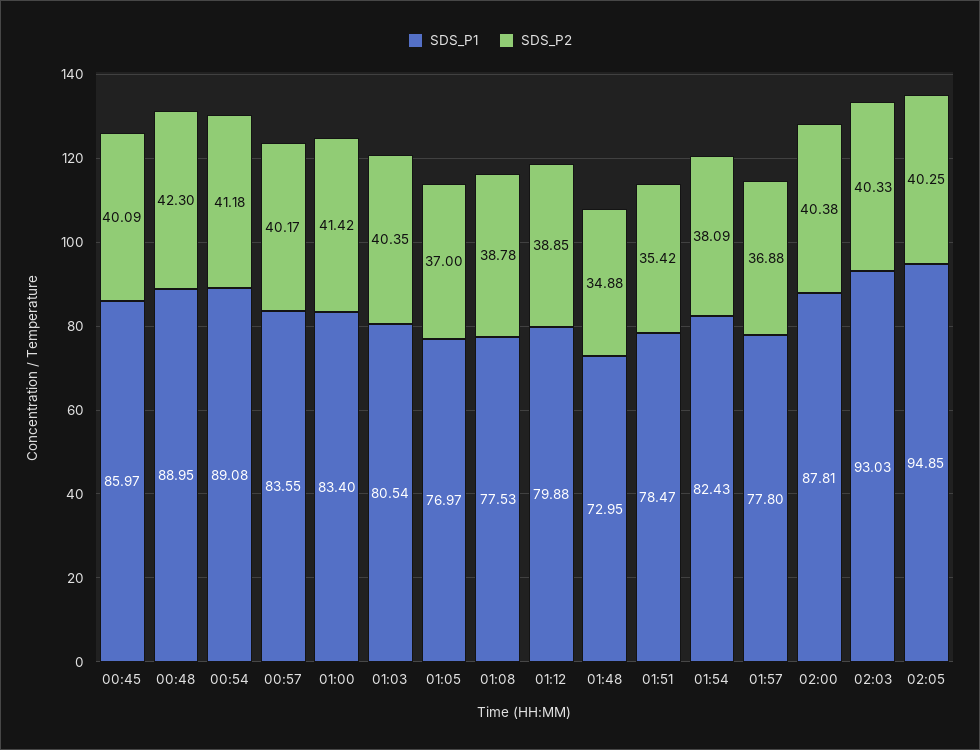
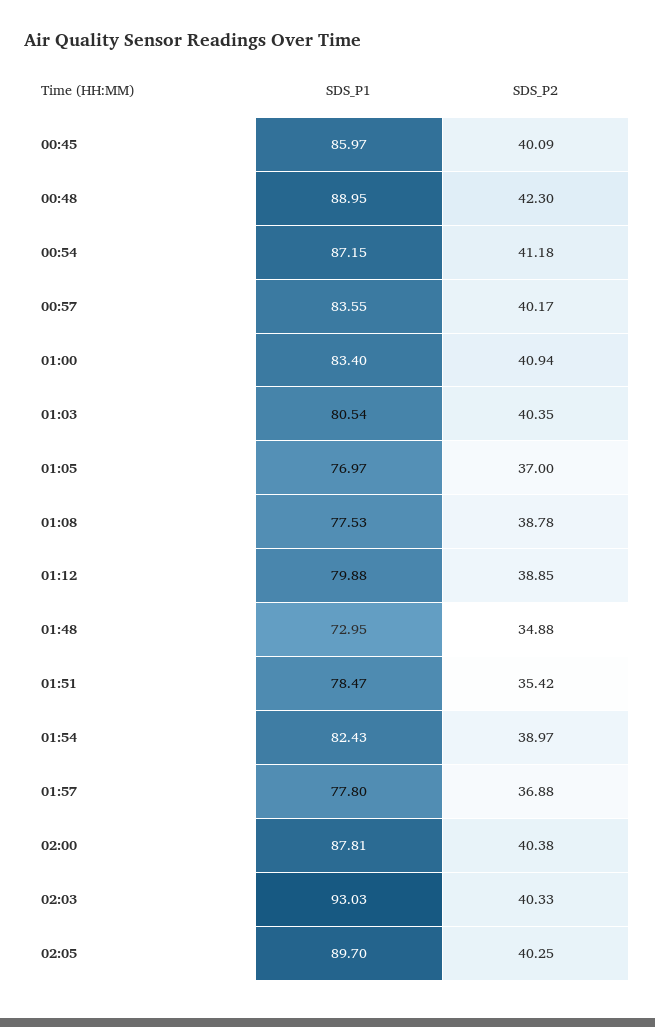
SDS_P1, 00:54: 89.08 -> 87.15
SDS_P2, 01:00: 41.42 -> 40.94
SDS_P2, 01:54: 38.09 -> 38.97
SDS_P1, 02:05: 94.85 -> 89.7

